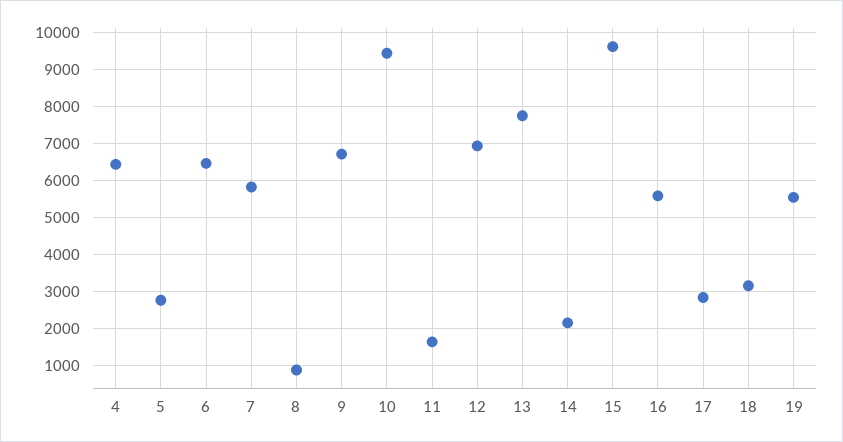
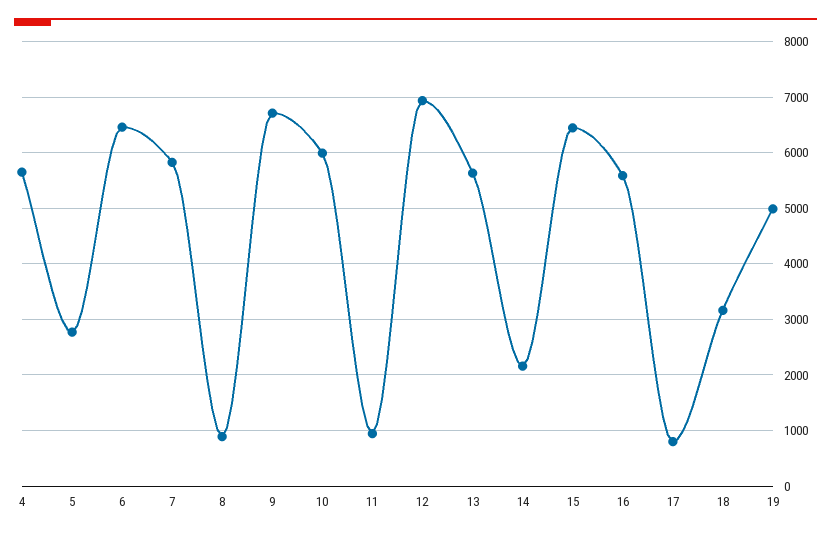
4: 6400 -> 5600
10: 9400 -> 6000
11: 1600 -> 1000
13: 7800 -> 5600
15: 9600 -> 6400
17: 2800 -> 800
19: 5600 -> 5000

